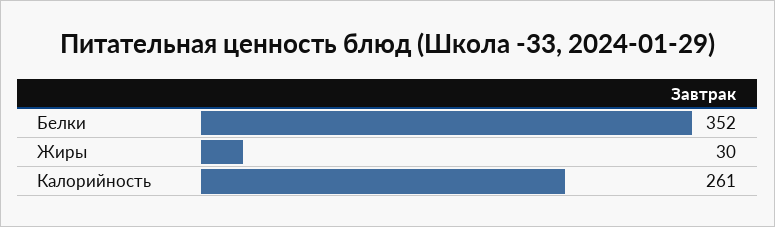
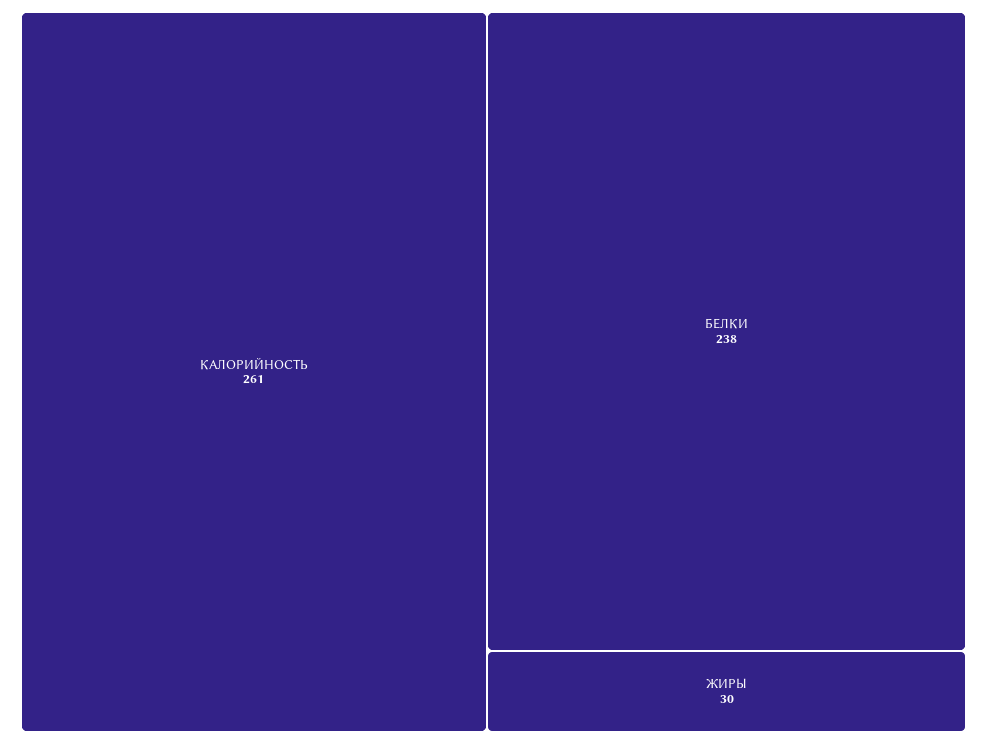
Белки: 352 -> 238

